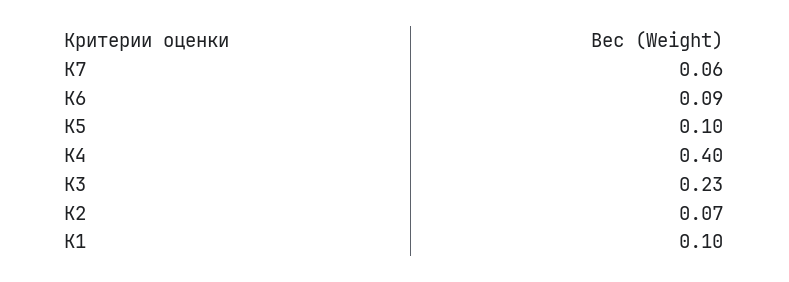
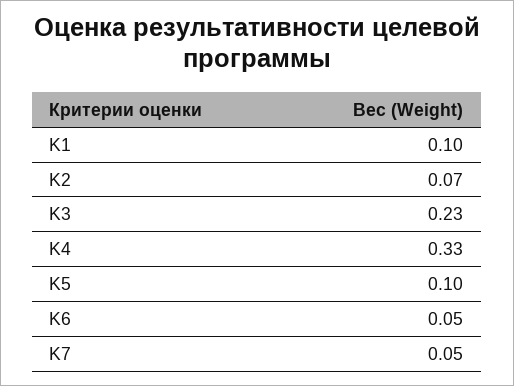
K7: 0.06 -> 0.05
K6: 0.09 -> 0.05
K4: 0.4 -> 0.33

